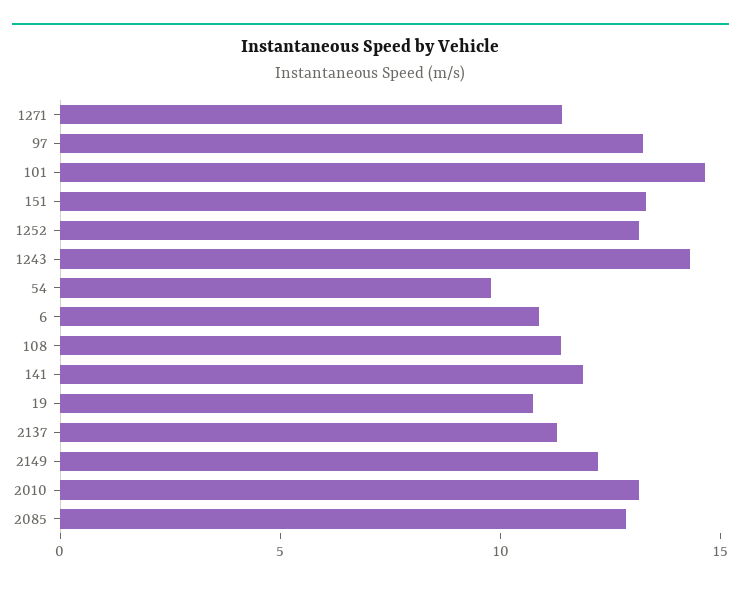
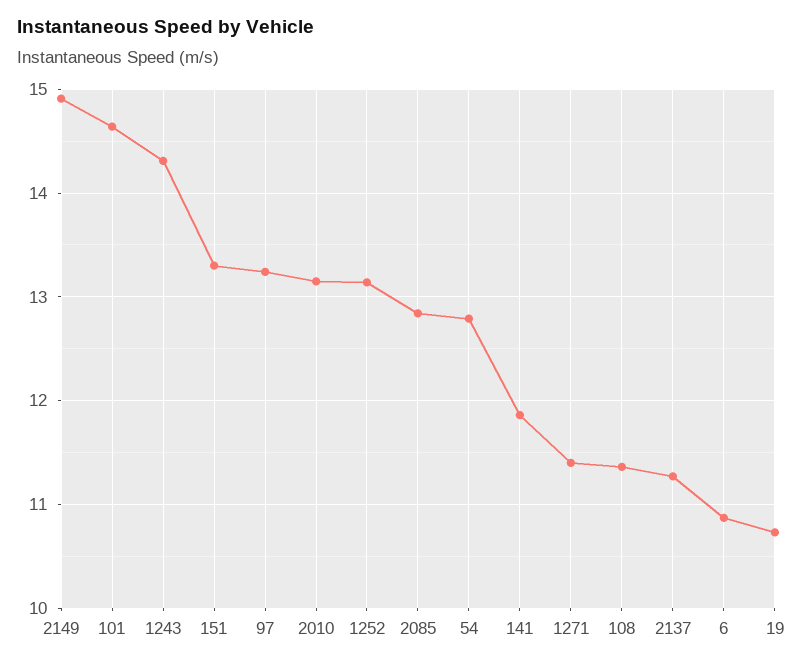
54: 10 -> 12.8
2149: 12 -> 14.9

